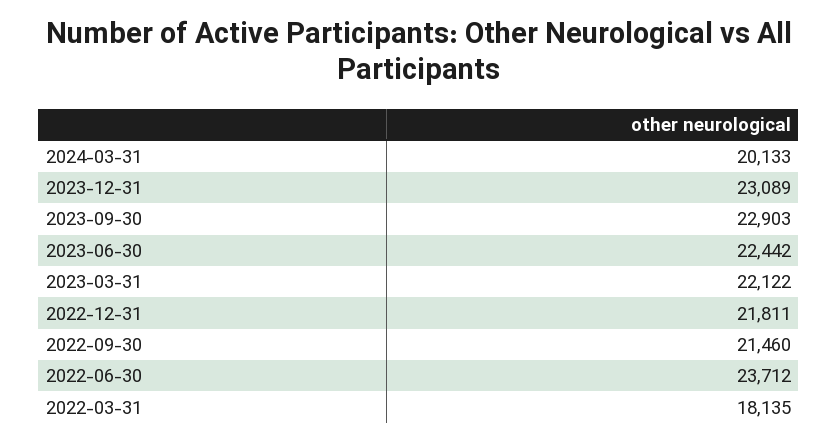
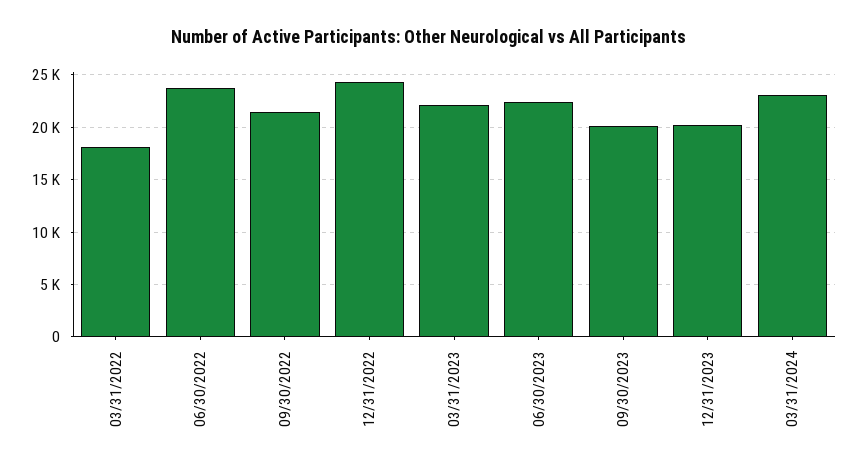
2024-03-31: 20133 -> 23000
2023-12-31: 23089 -> 20000
2023-09-30: 22903 -> 20000
2022-12-31: 21811 -> 24000

